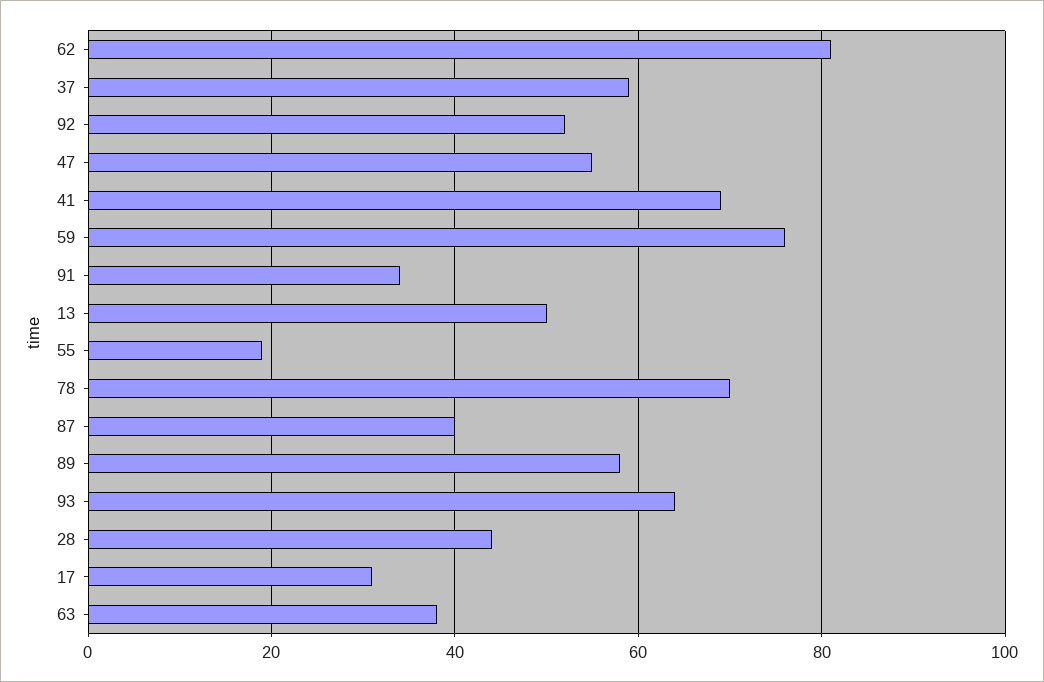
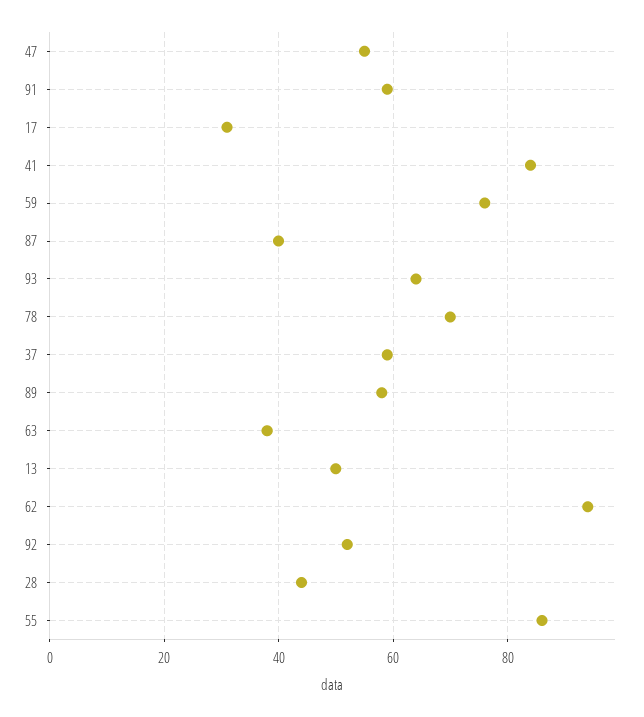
62: 80 -> 95
41: 70 -> 85
91: 35 -> 60
55: 20 -> 85

